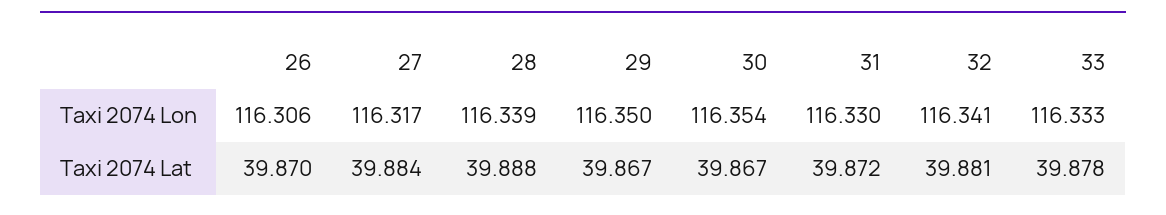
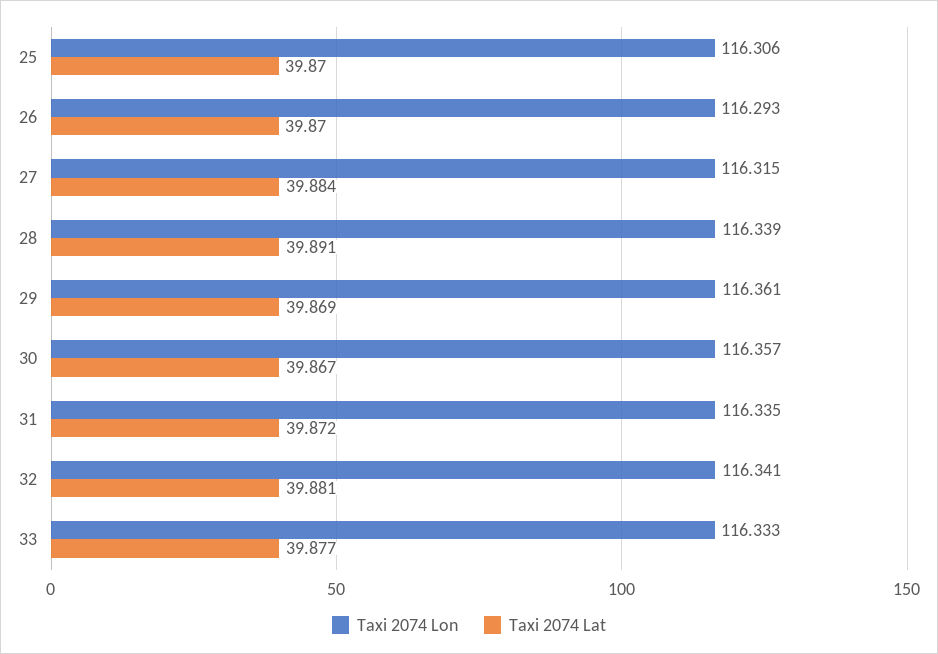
Taxi 2074 Lon, 26: 116.306 -> 116.293
Taxi 2074 Lon, 27: 116.317 -> 116.315
Taxi 2074 Lon, 29: 116.35 -> 116.361
Taxi 2074 Lon, 30: 116.354 -> 116.357
Taxi 2074 Lon, 31: 116.33 -> 116.335
Taxi 2074 Lat, 28: 39.888 -> 39.891
Taxi 2074 Lat, 29: 39.867 -> 39.869
Taxi 2074 Lat, 33: 39.878 -> 39.877
Taxi 2074 Lon, 25: none -> 116.306
Taxi 2074 Lat, 25: none -> 39.87

